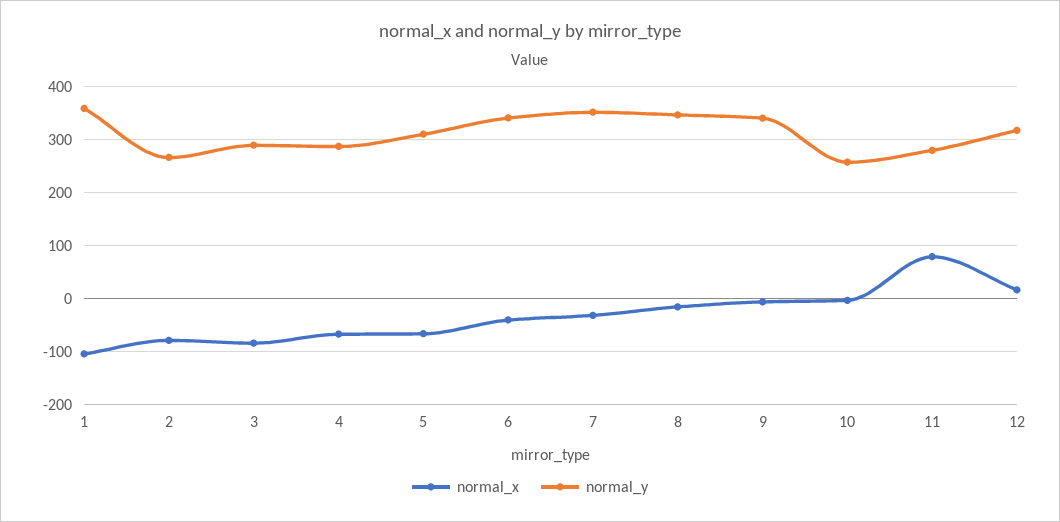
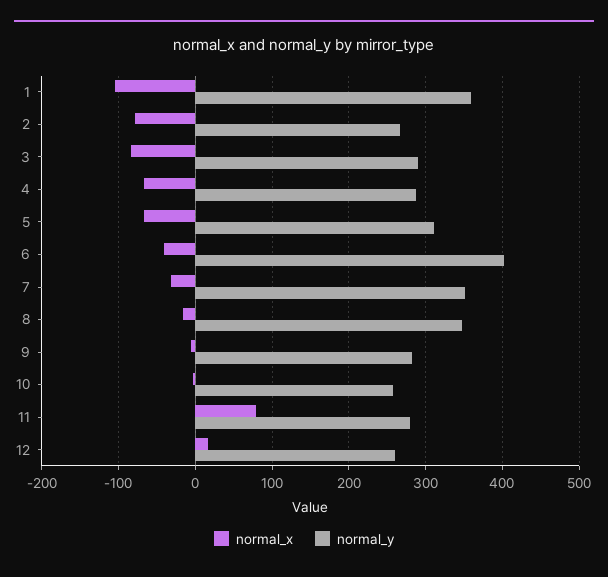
normal_y, 6: 340 -> 400
normal_y, 9: 340 -> 280
normal_y, 12: 320 -> 260

